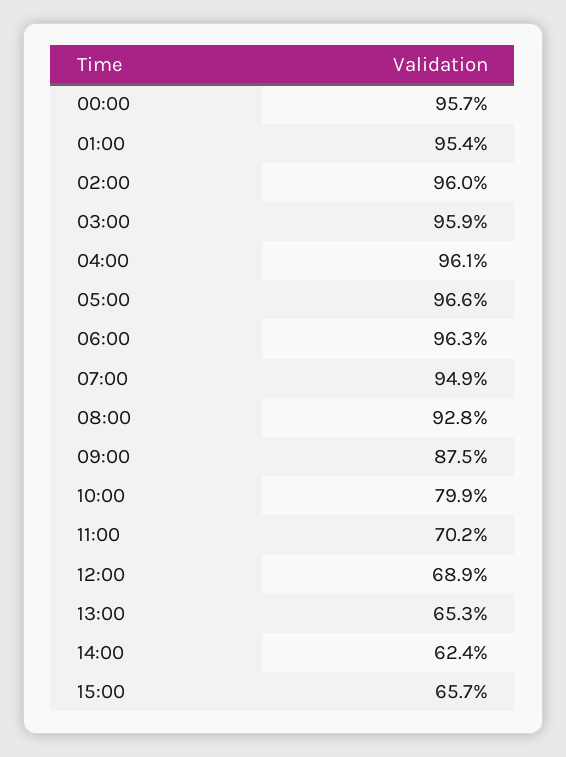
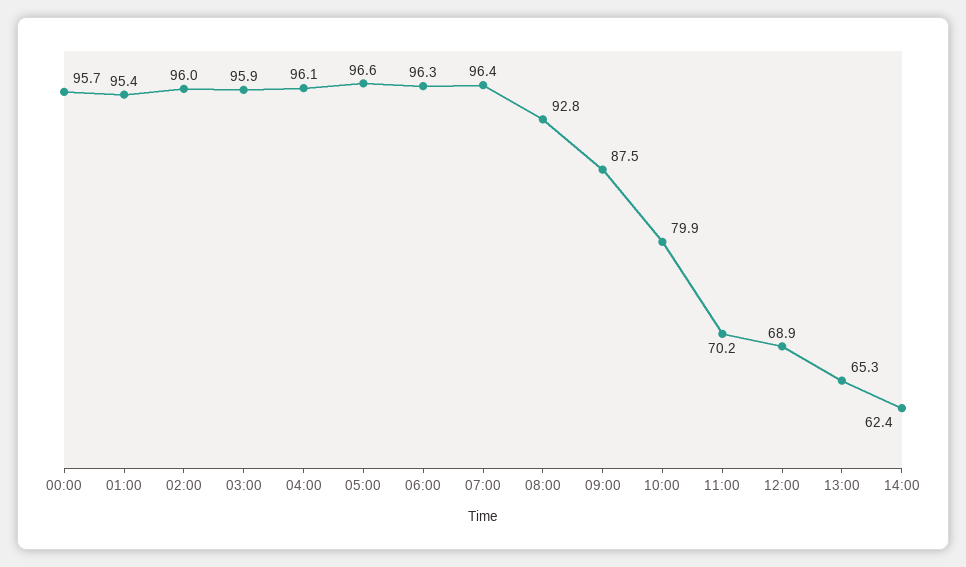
07:00: 94.9 -> 96.4
15:00: 65.7 -> none

